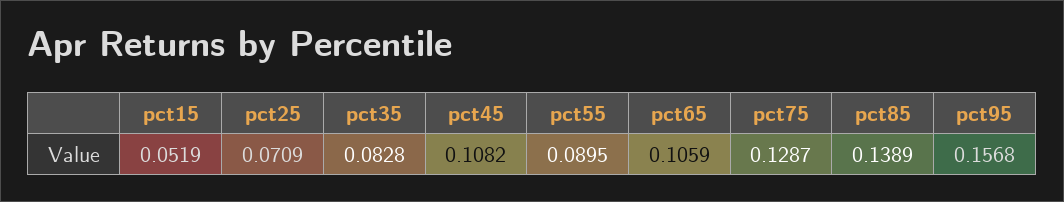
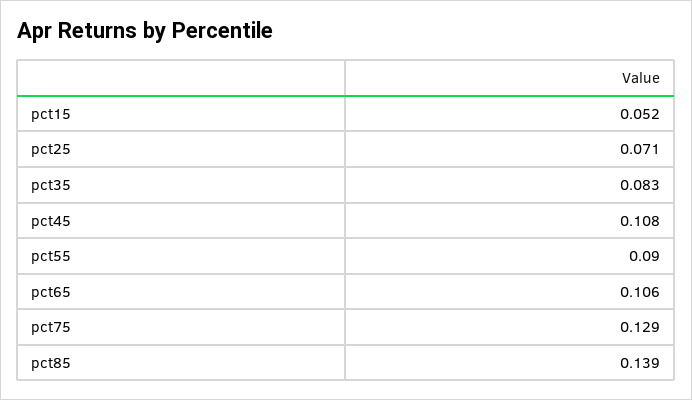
pct95: 0.1568 -> none

